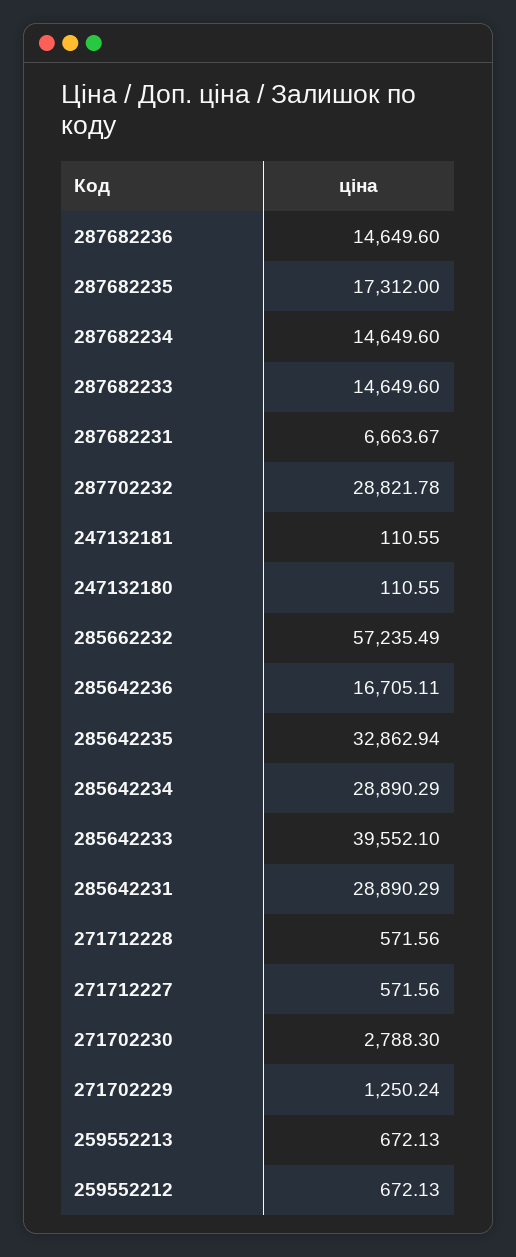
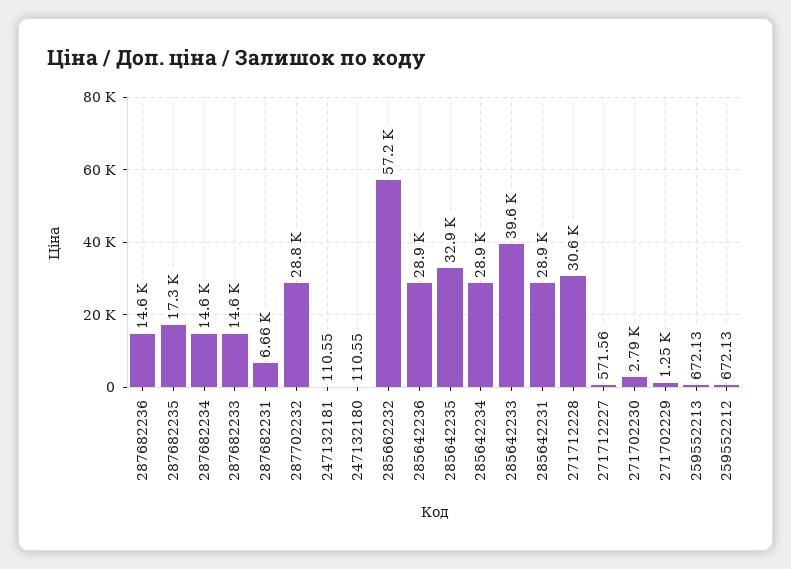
285642236: 16705.11 -> 28900
271712228: 571.56 -> 30600

